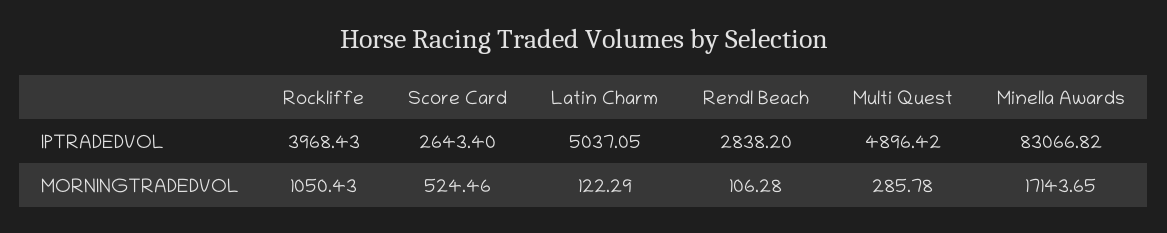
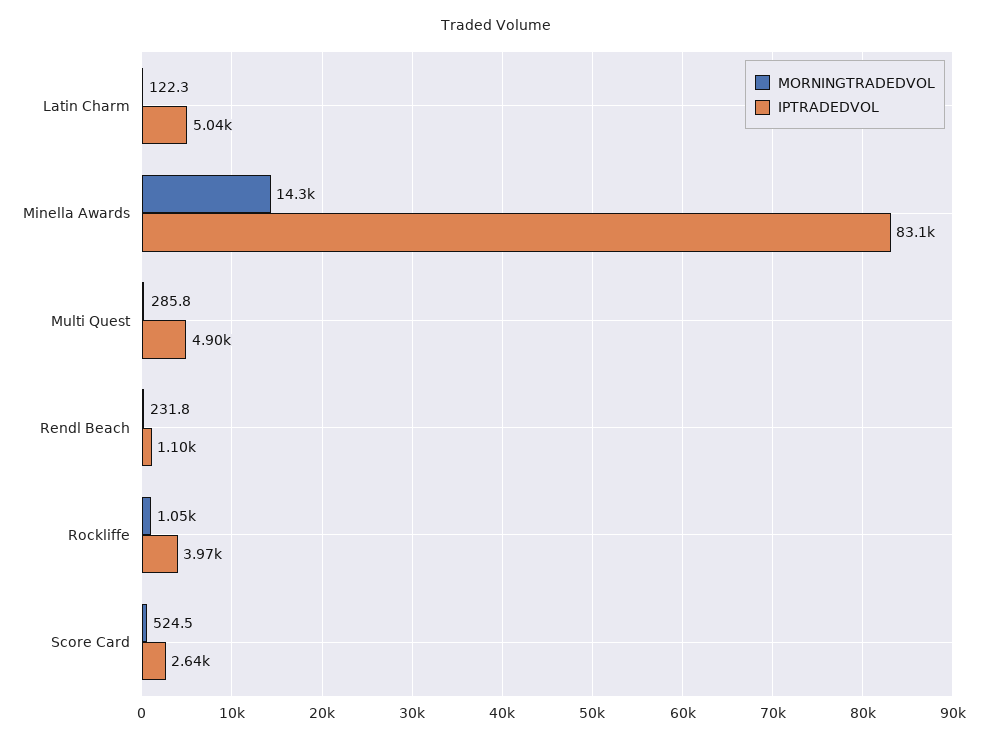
IPTRADEDVOL, Rendl Beach: 2838.2 -> 1100
MORNINGTRADEDVOL, Rendl Beach: 106.28 -> 231.8
MORNINGTRADEDVOL, Minella Awards: 17143.65 -> 14300

